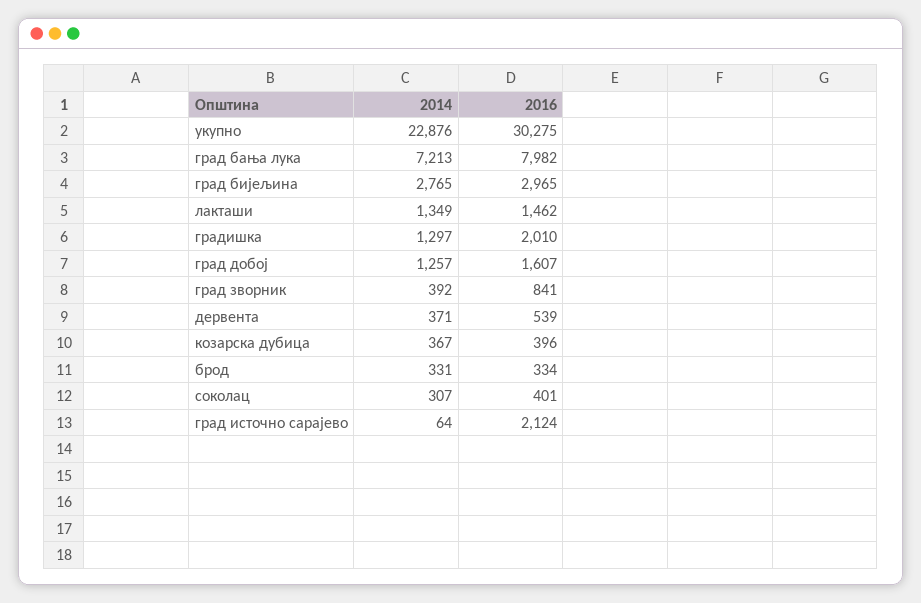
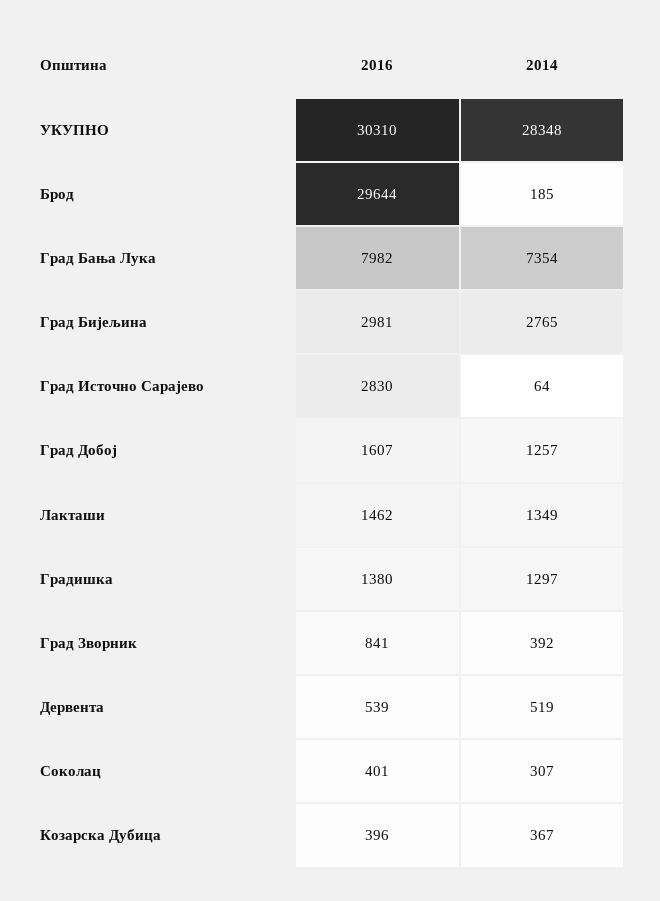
2014, укупно: 22876 -> 28348
2016, укупно: 30275 -> 30310
2014, град бања лука: 7213 -> 7354
2016, град бијељина: 2965 -> 2981
2016, градишка: 2010 -> 1380
2014, дервента: 371 -> 519
2014, брод: 331 -> 185
2016, брод: 334 -> 29644
2016, град источно сарајево: 2124 -> 2830

